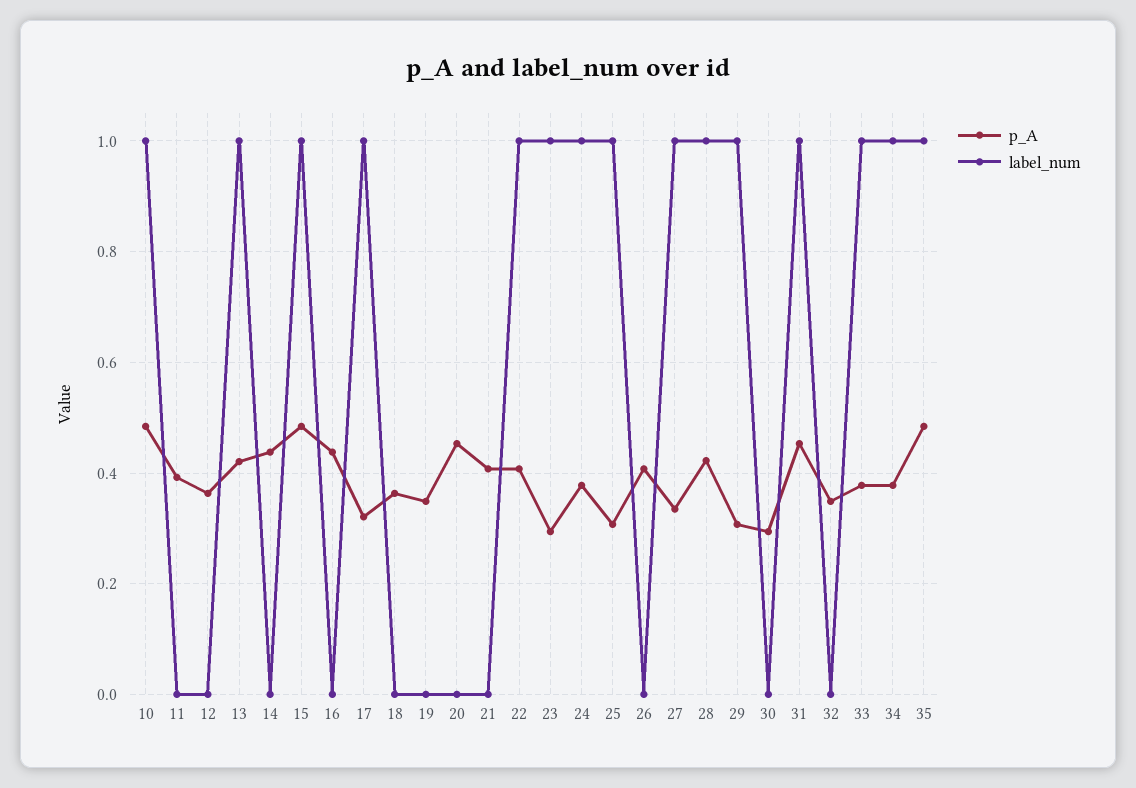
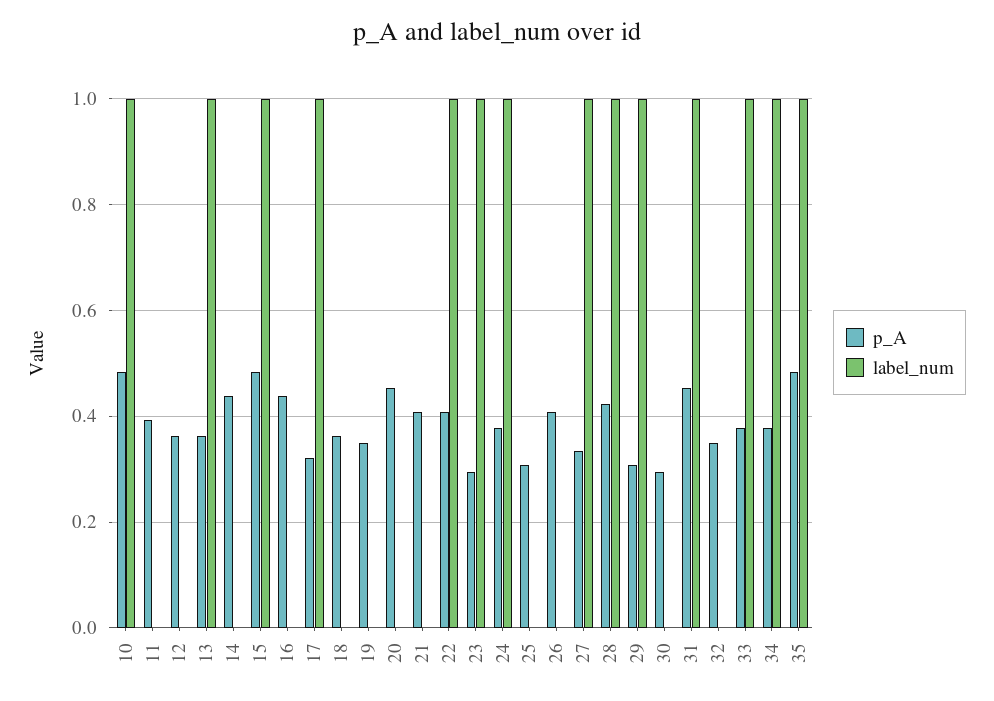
p_A, 13: 0.42 -> 0.36
label_num, 25: 1 -> 0

